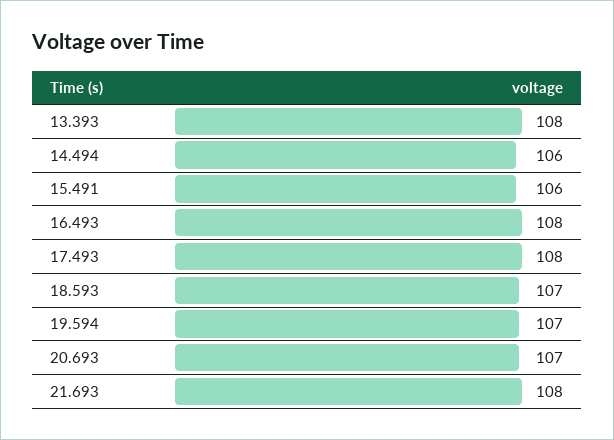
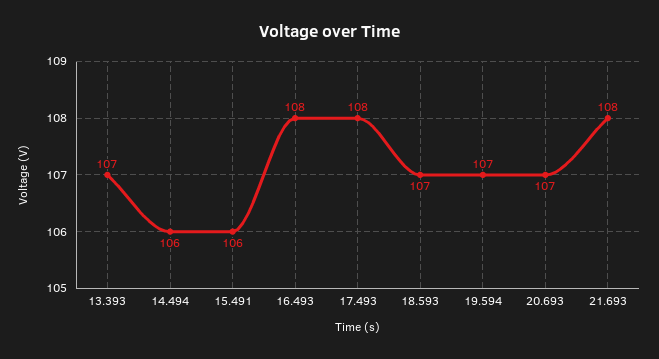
13.393: 108 -> 107

